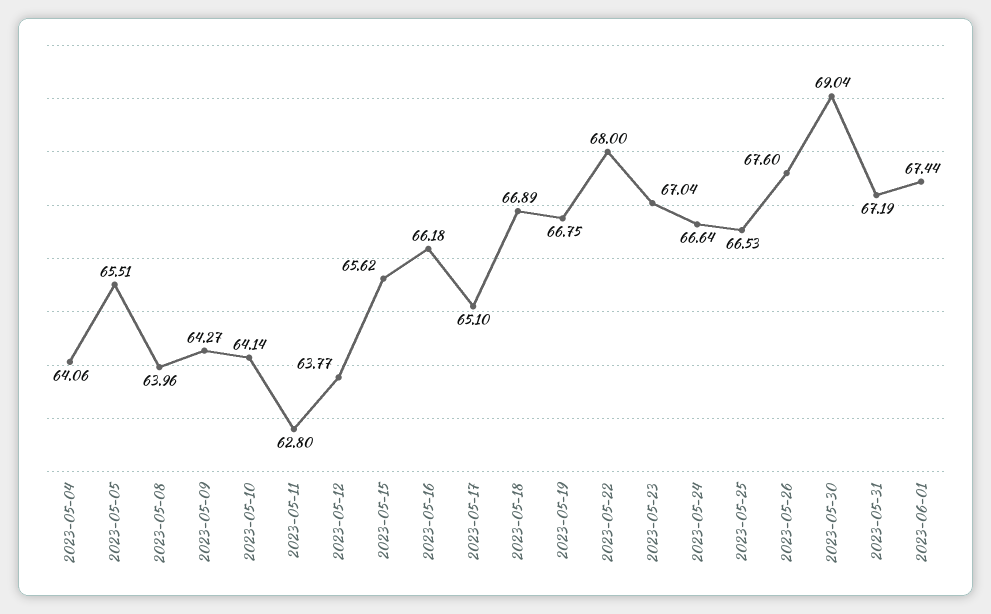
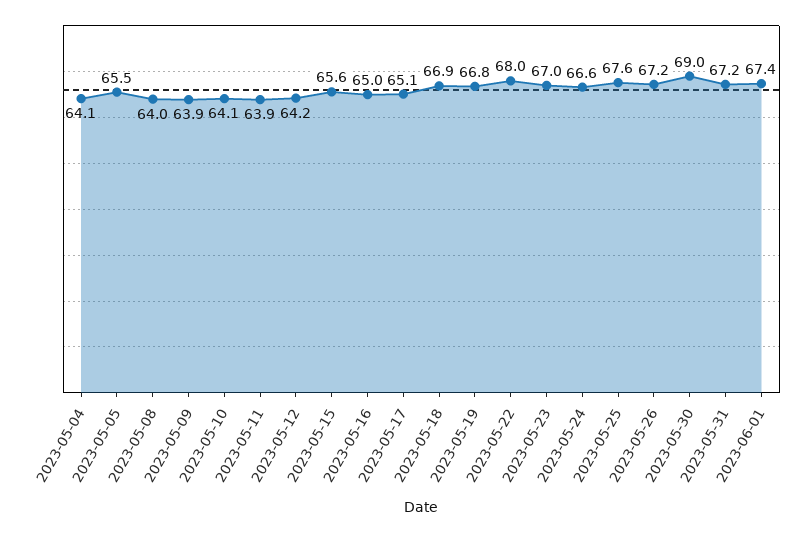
2023-05-09: 64.27 -> 63.9
2023-05-11: 62.8 -> 63.9
2023-05-12: 63.77 -> 64.2
2023-05-16: 66.18 -> 65
2023-05-25: 66.53 -> 67.6
2023-05-26: 67.6 -> 67.2

